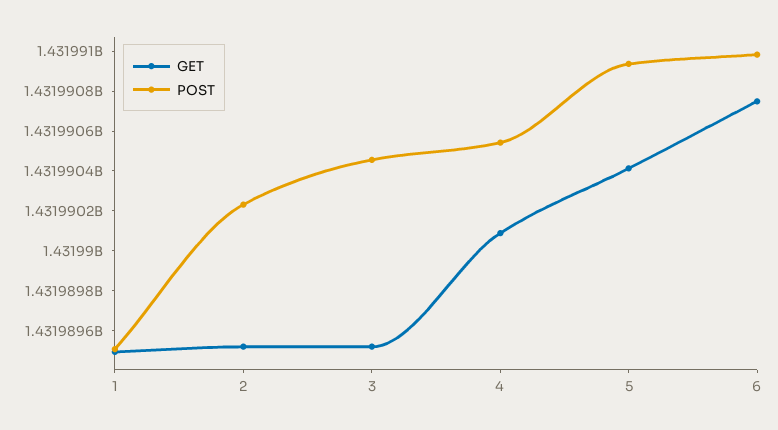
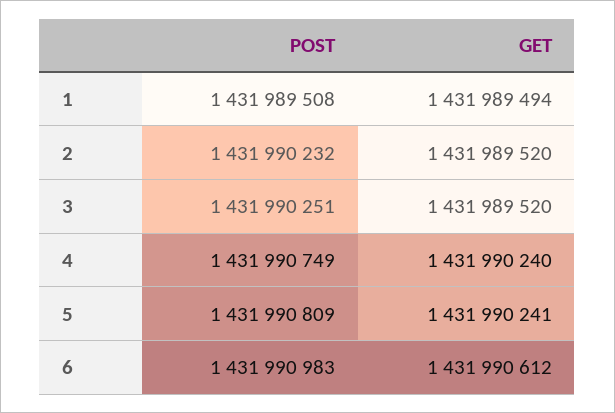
POST, 3: 1431990450 -> 1431990251
GET, 4: 1431990100 -> 1431990240
POST, 4: 1431990550 -> 1431990749
GET, 5: 1431990400 -> 1431990241
POST, 5: 1431990950 -> 1431990809
GET, 6: 1431990750 -> 1431990612

